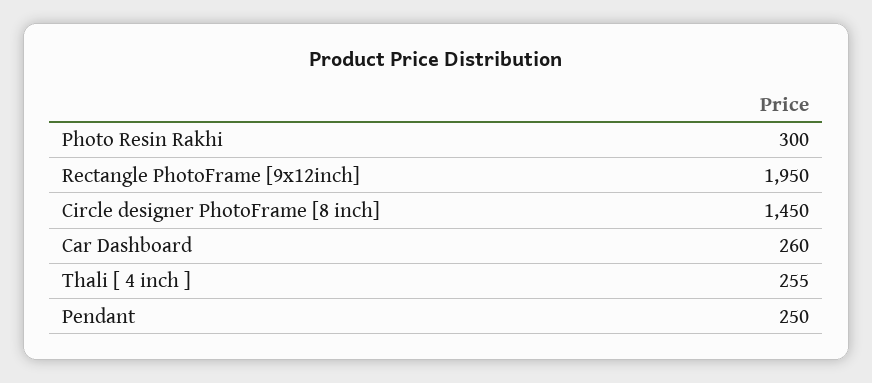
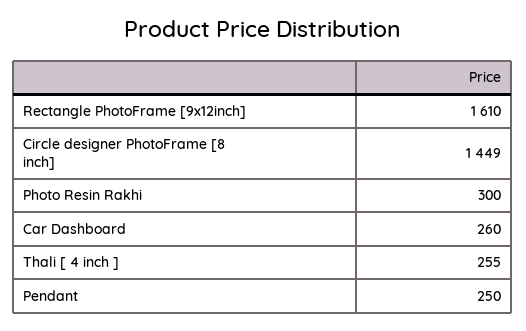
Rectangle PhotoFrame [9x12inch]: 1950 -> 1610
Circle designer PhotoFrame [8 inch]: 1450 -> 1449

